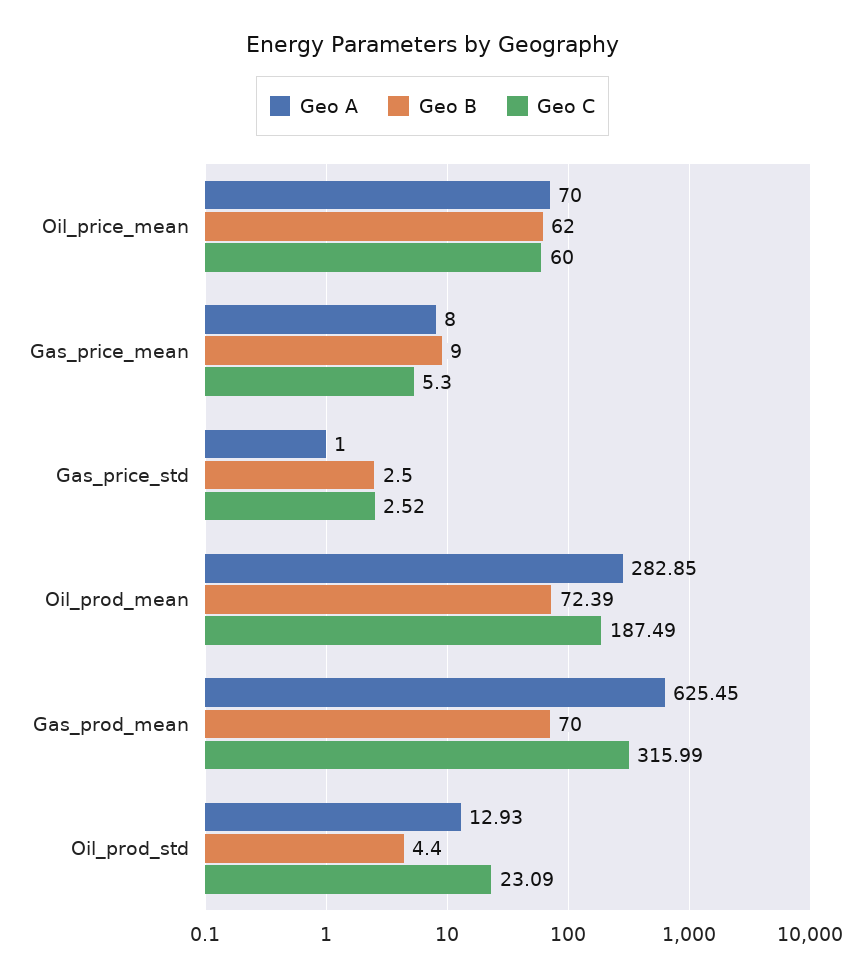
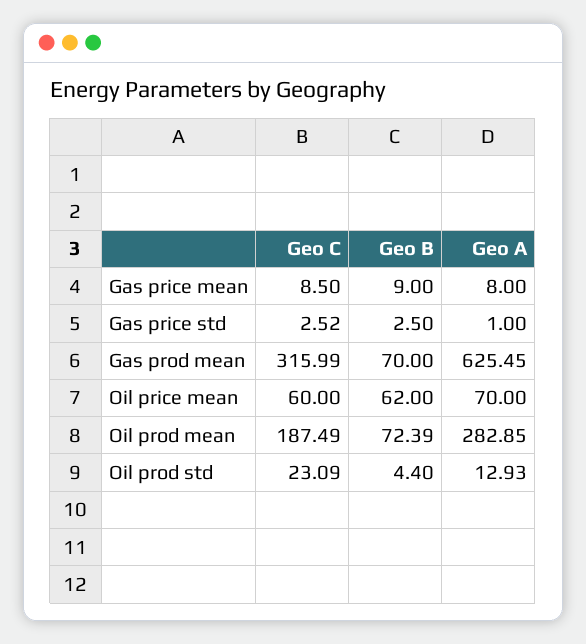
Geo C, Gas_price_mean: 5.3 -> 8.5

